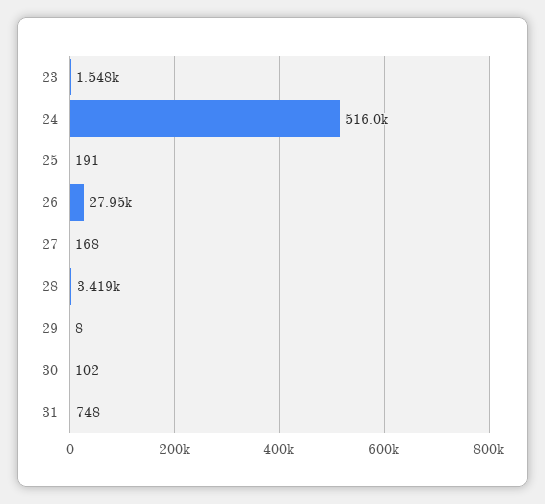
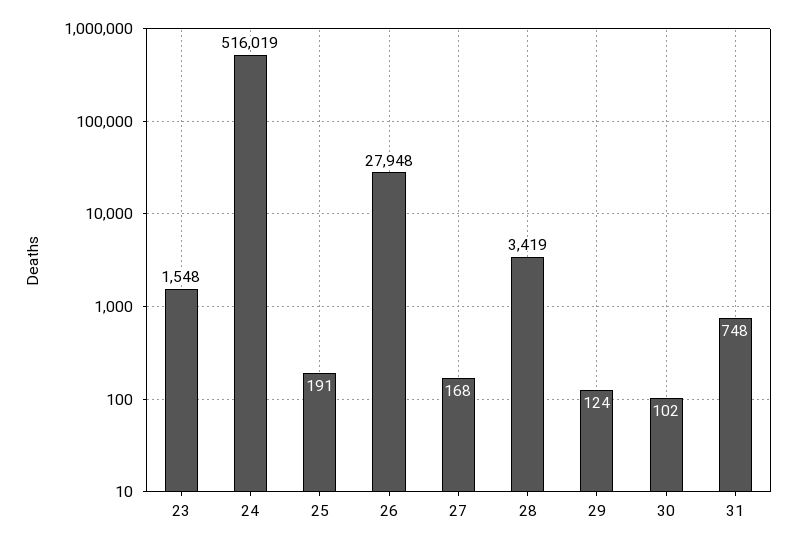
29: 8 -> 124

